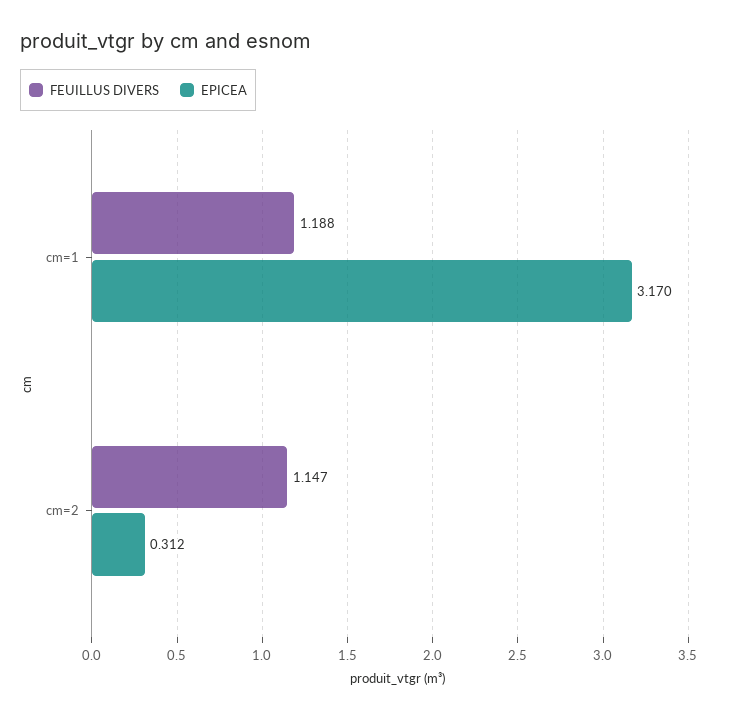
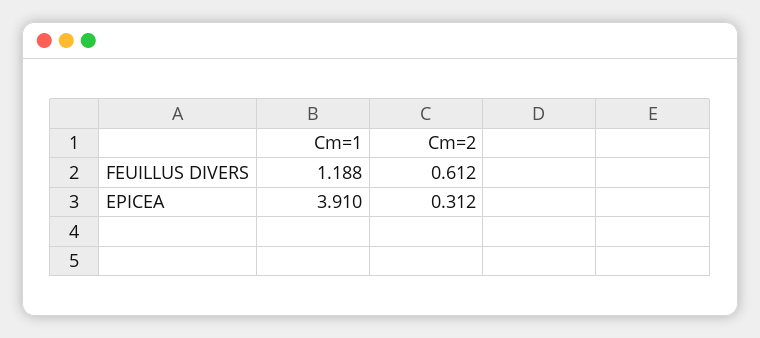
EPICEA, cm=1: 3.17 -> 3.91
FEUILLUS DIVERS, cm=2: 1.147 -> 0.612

